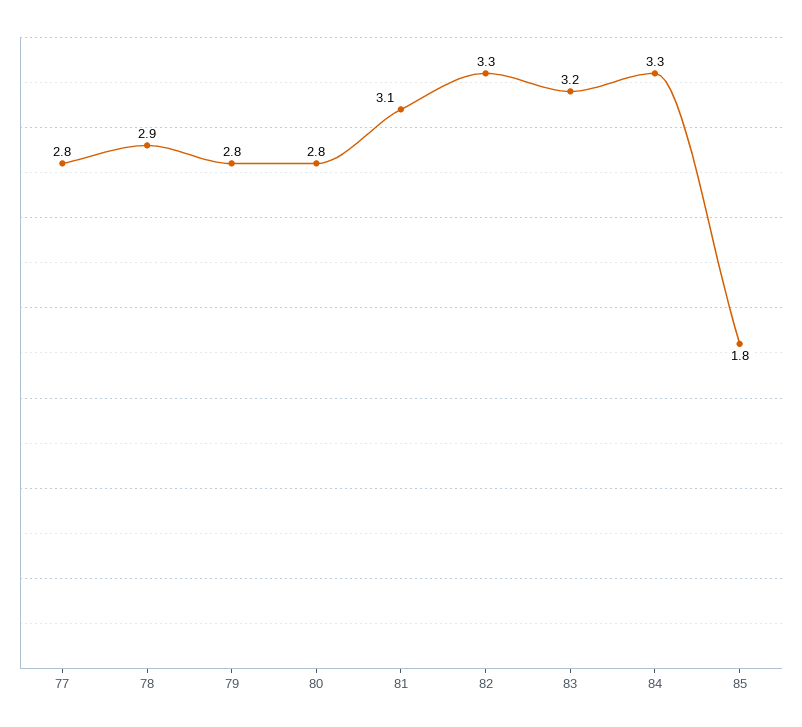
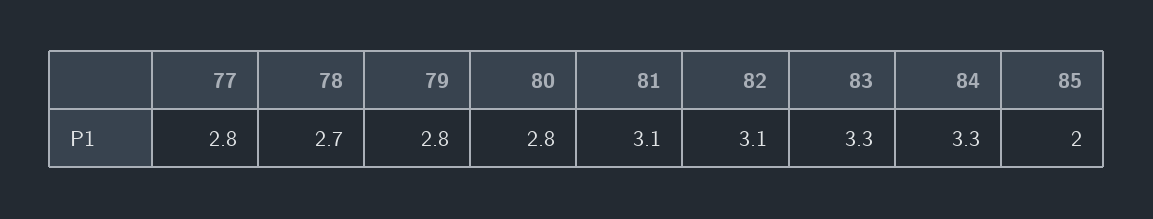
78: 2.9 -> 2.7
82: 3.3 -> 3.1
83: 3.2 -> 3.3
85: 1.8 -> 2

